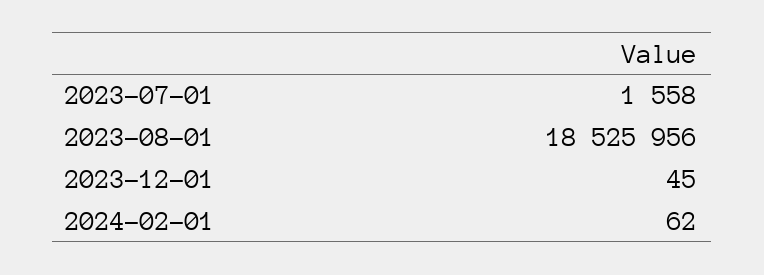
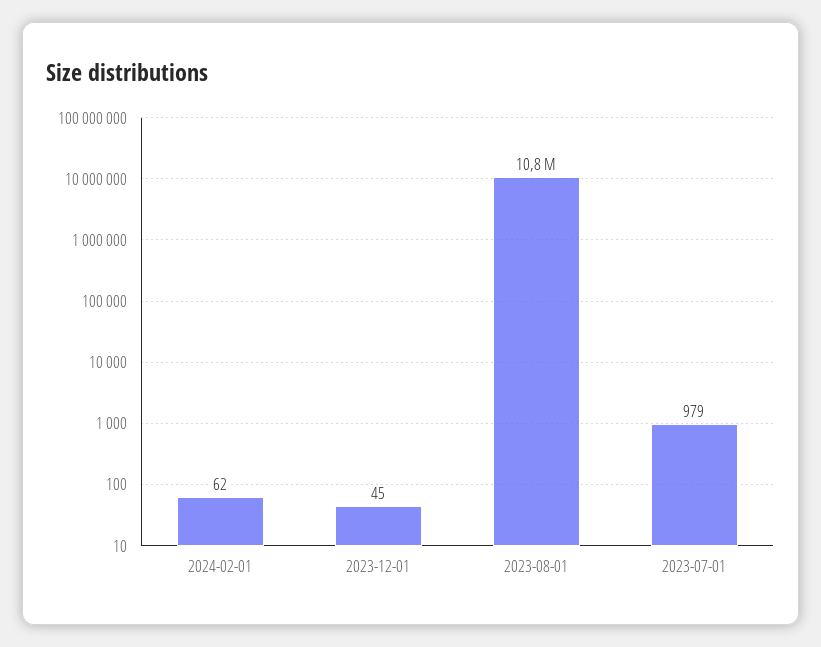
2023-07-01: 1558 -> 979
2023-08-01: 18525956 -> 10800000

